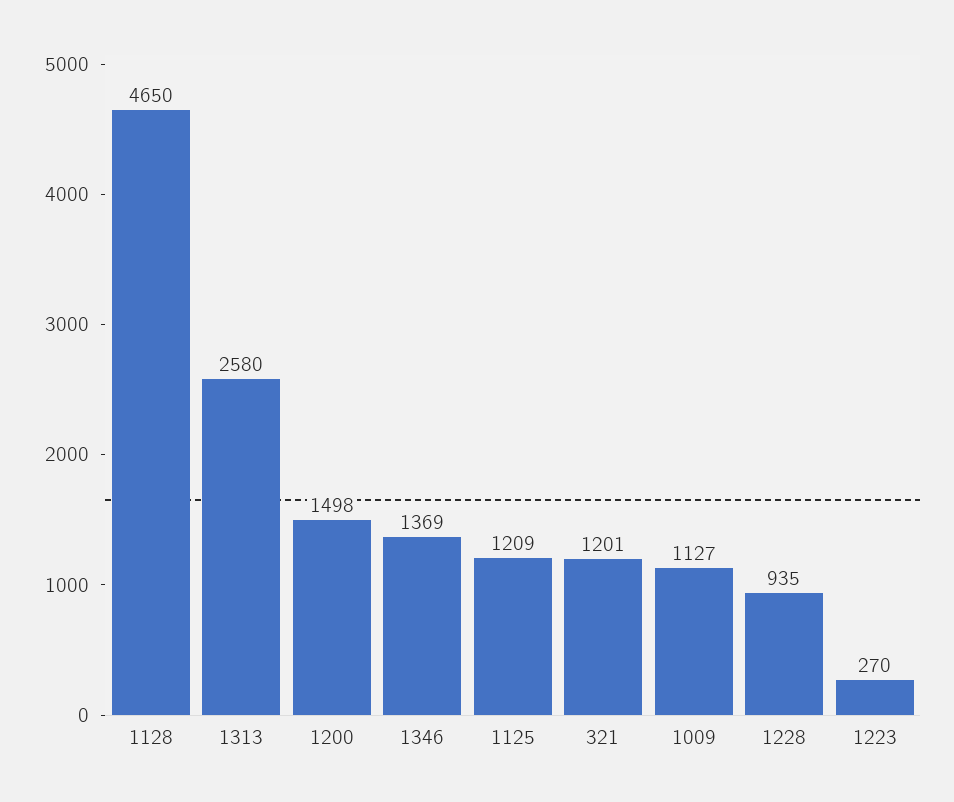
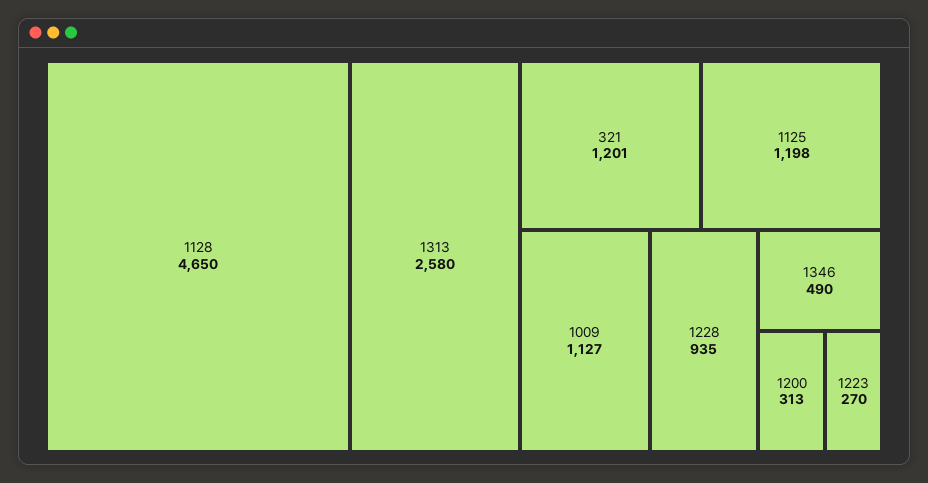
1200: 1498 -> 313
1346: 1369 -> 490
1125: 1209 -> 1198

